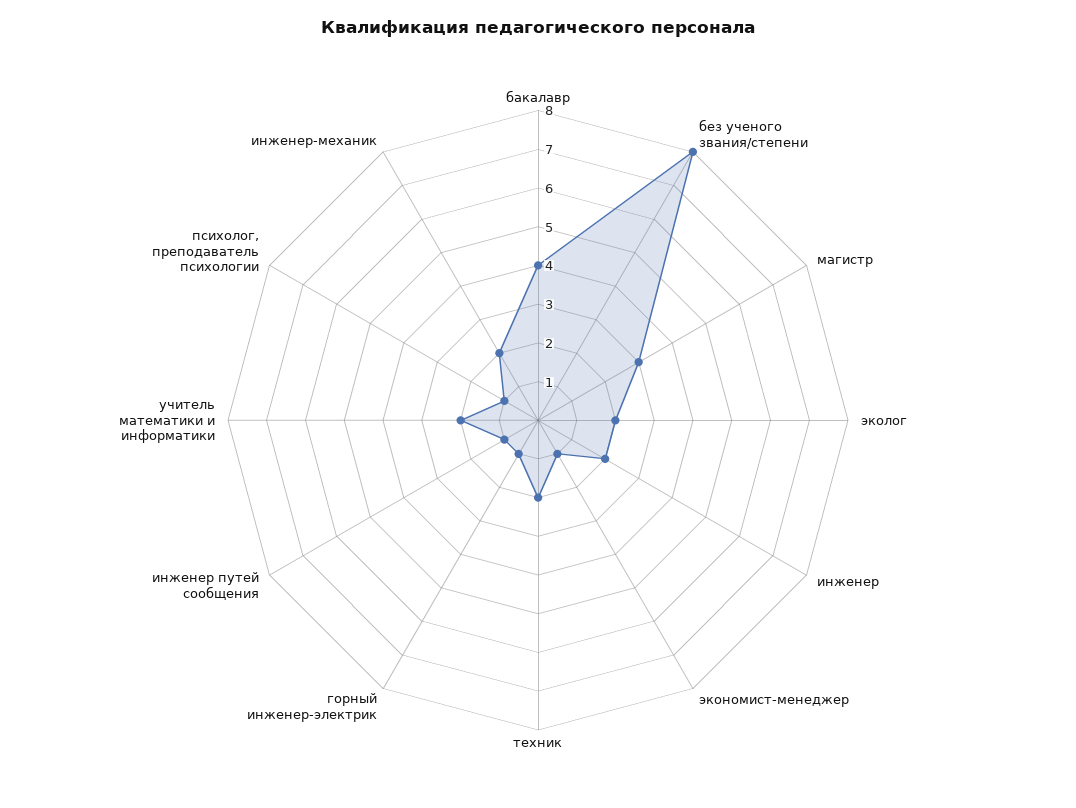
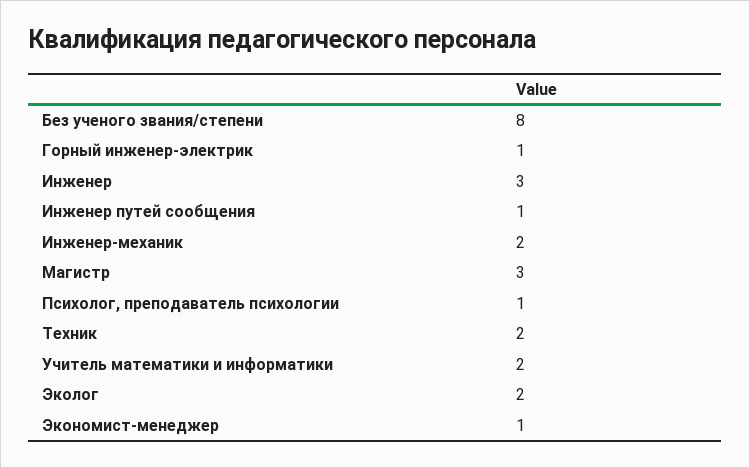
бакалавр: 4 -> none
инженер: 2 -> 3

